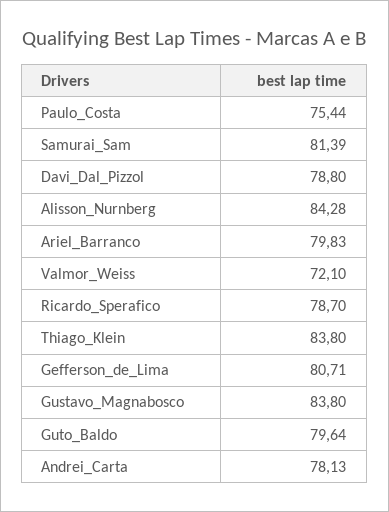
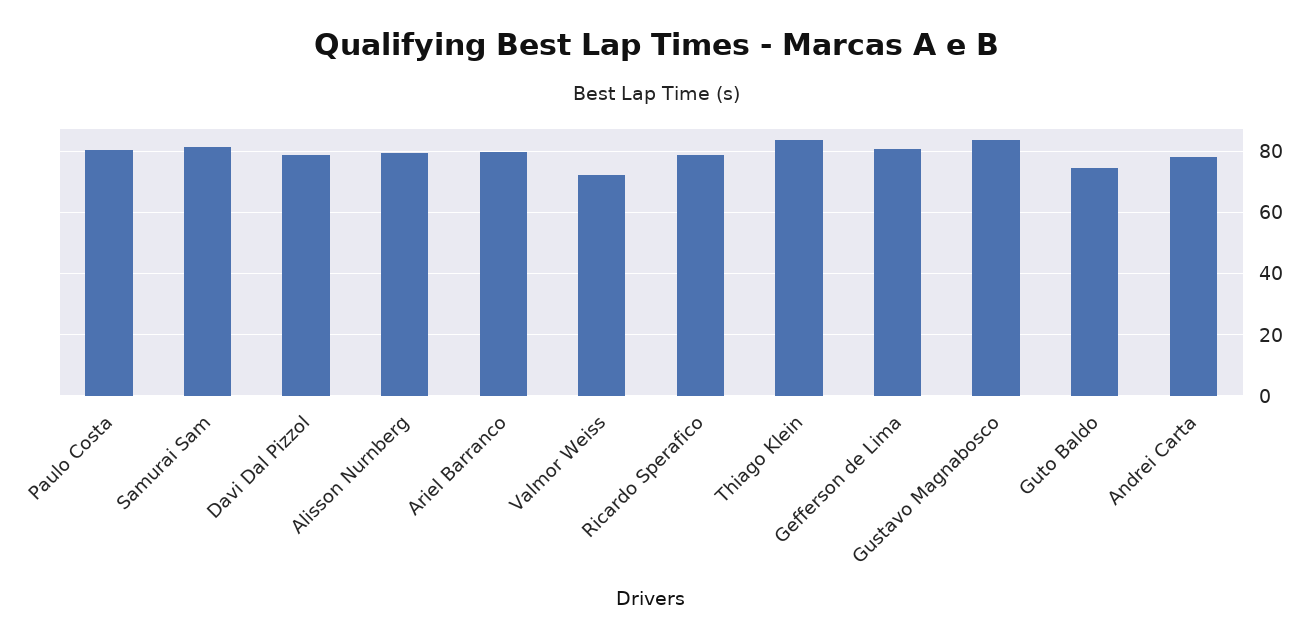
Paulo_Costa: 75.44 -> 80
Alisson_Nurnberg: 84.28 -> 80
Guto_Baldo: 79.64 -> 74

